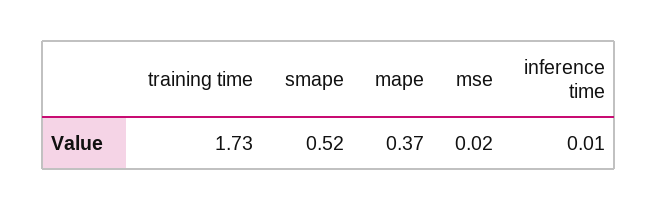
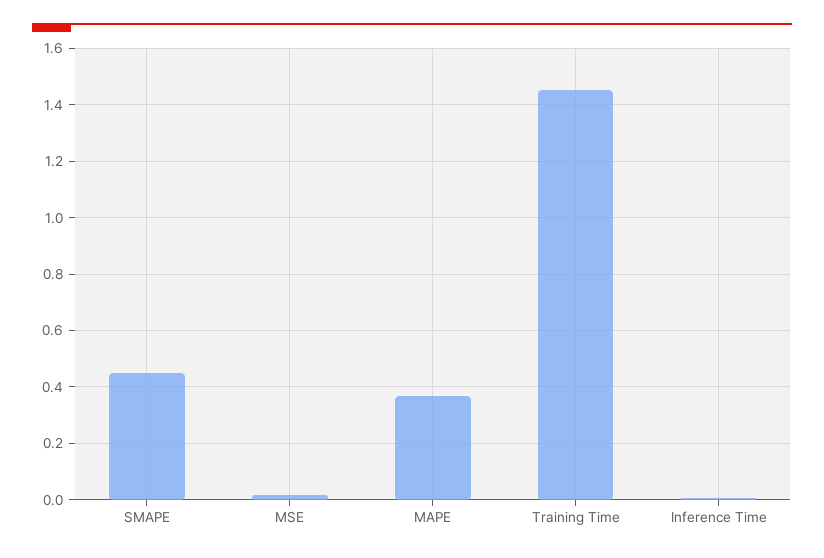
training time: 1.73 -> 1.45
smape: 0.52 -> 0.45

